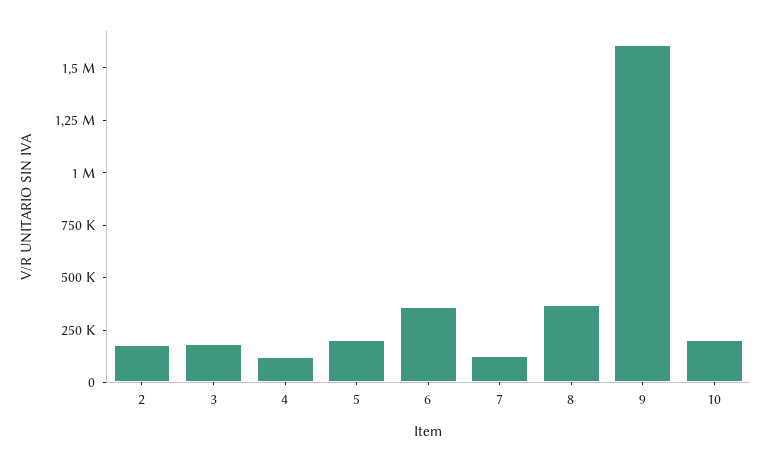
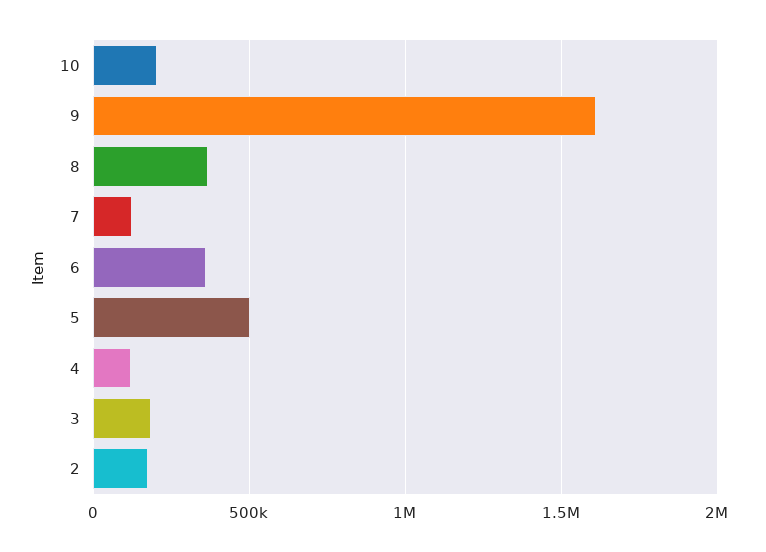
5: 200000 -> 500000

